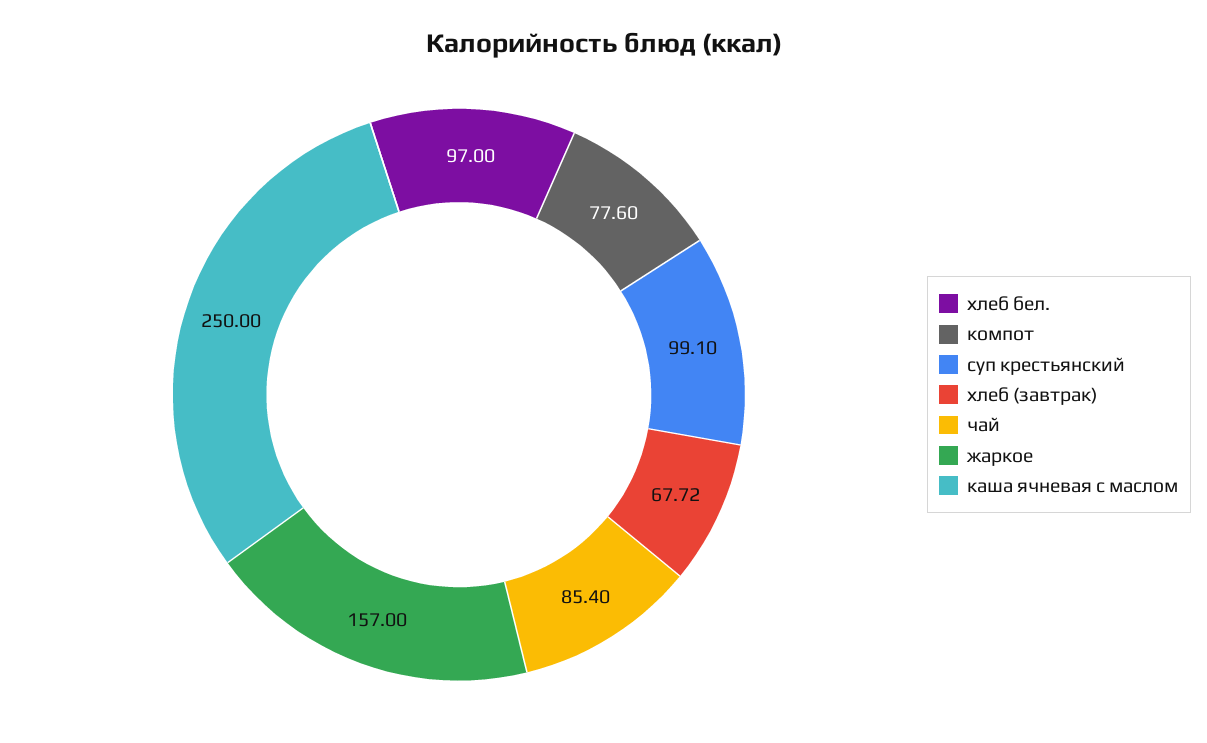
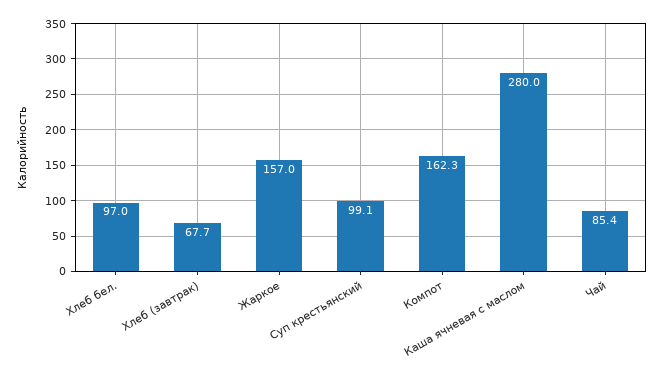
компот: 77.6 -> 162.3
каша ячневая с маслом: 250 -> 280

